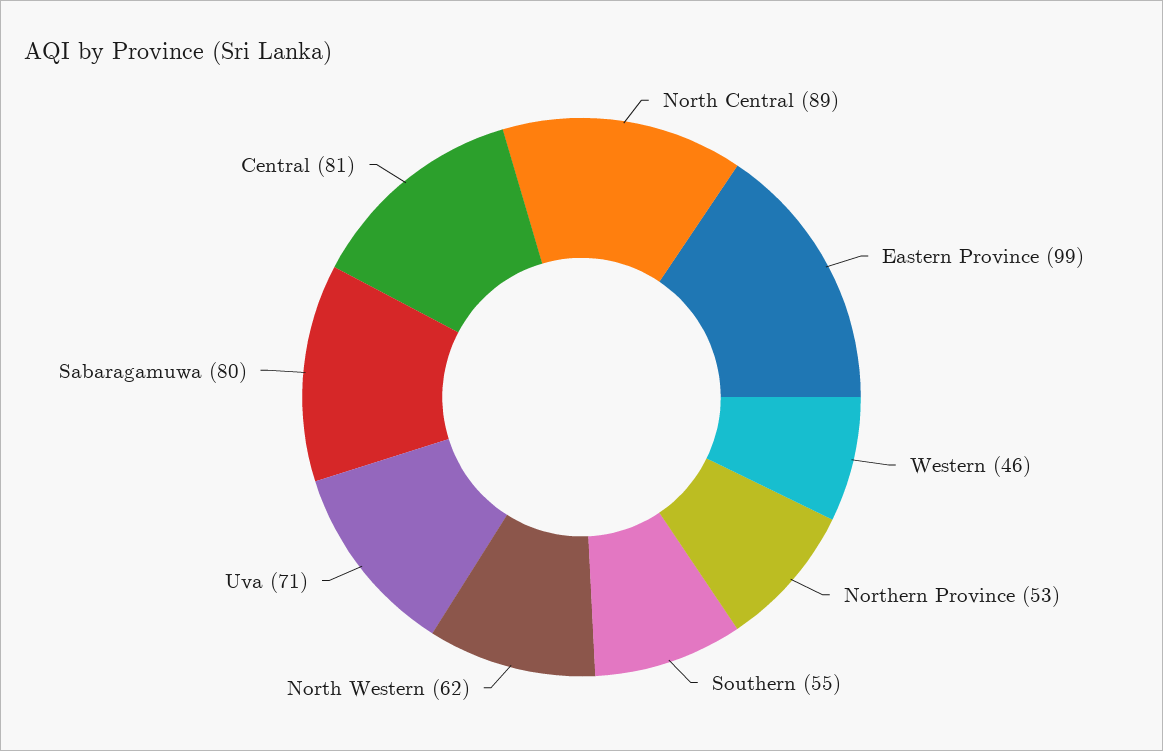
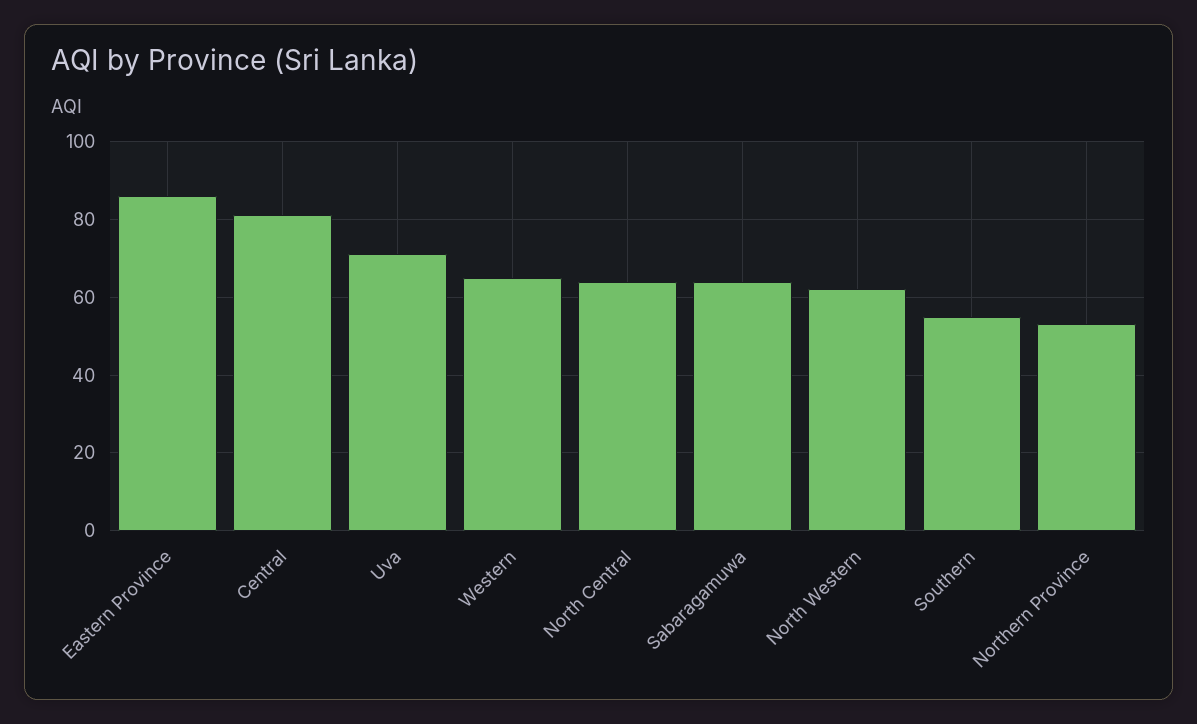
North Central: 89 -> 65
Eastern Province: 99 -> 85
Western: 46 -> 65
Sabaragamuwa: 80 -> 65

